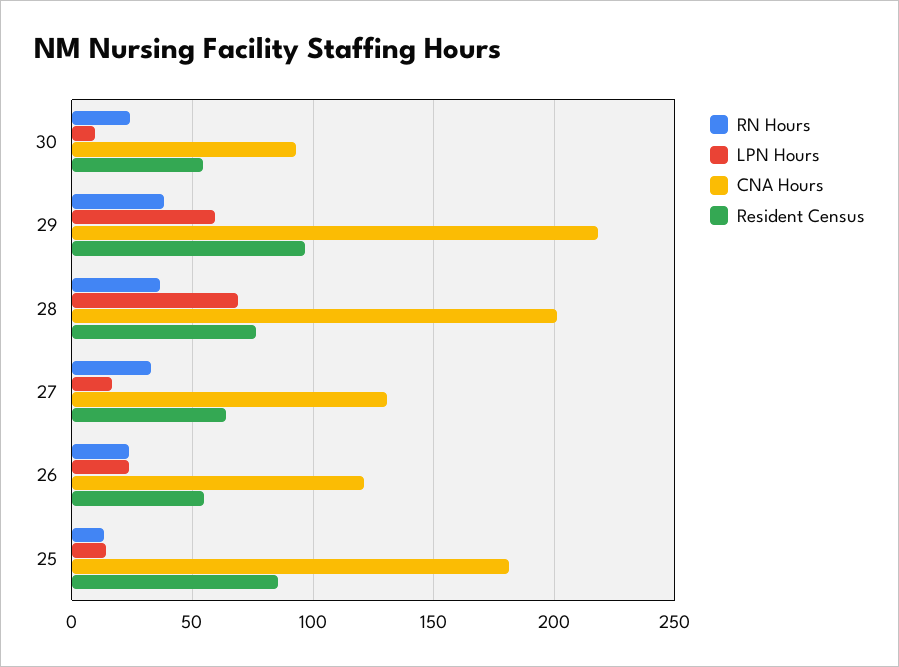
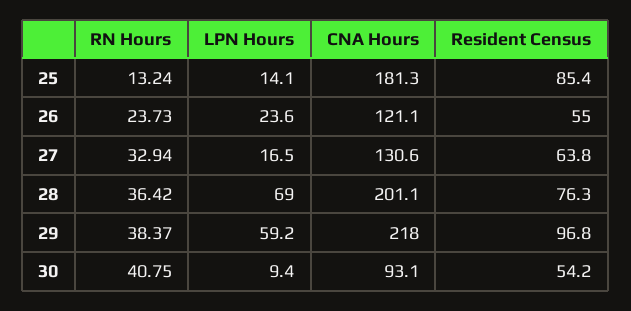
RN Hours, 30: 25 -> 40.75

